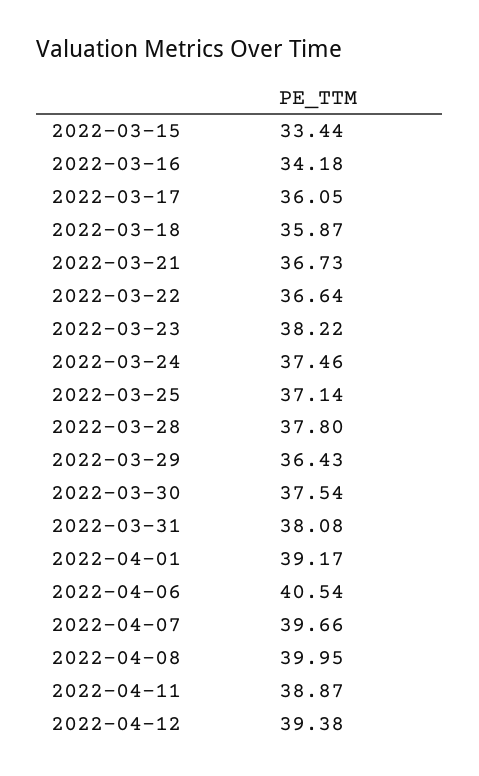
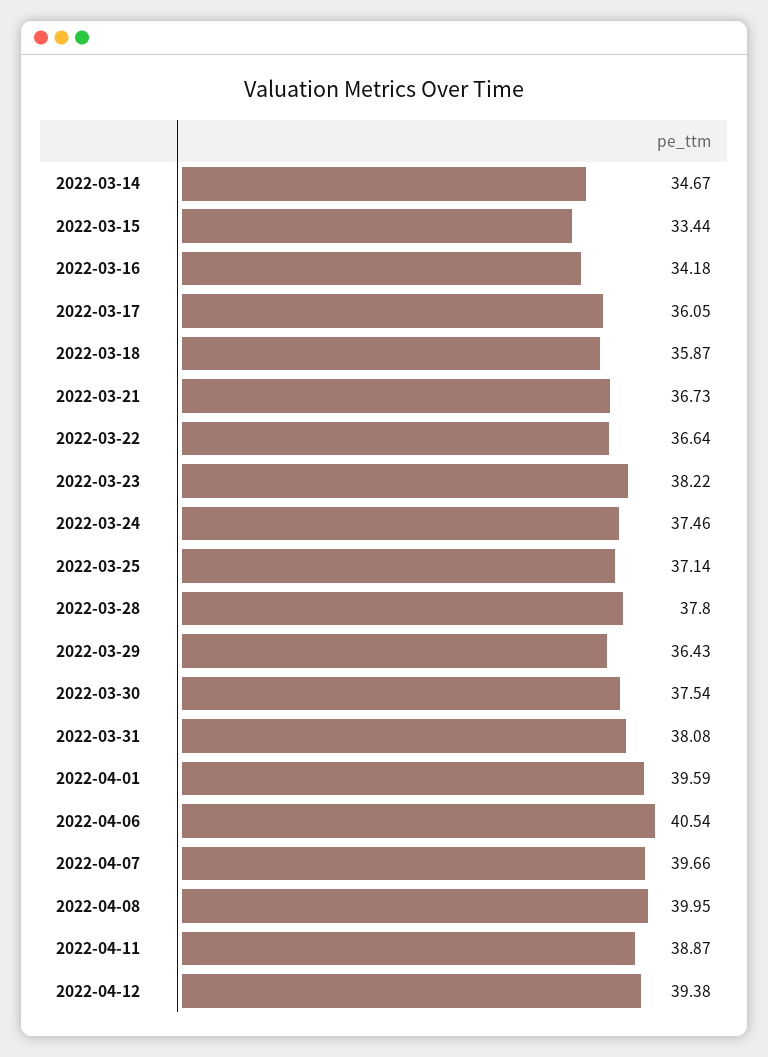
2022-04-01: 39.17 -> 39.59
2022-03-14: none -> 34.67

